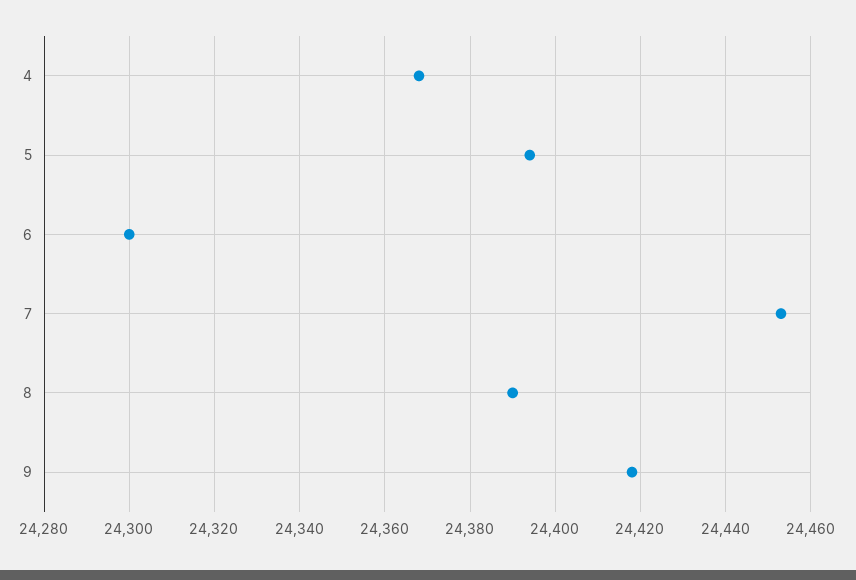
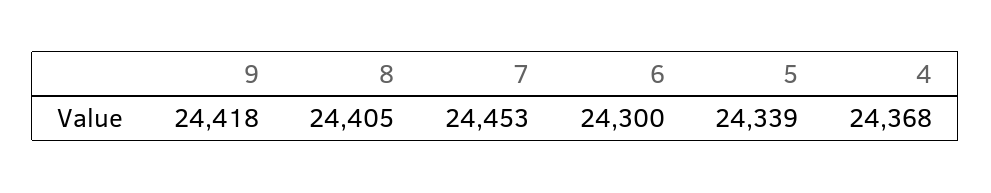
5: 24395 -> 24339
8: 24390 -> 24405

